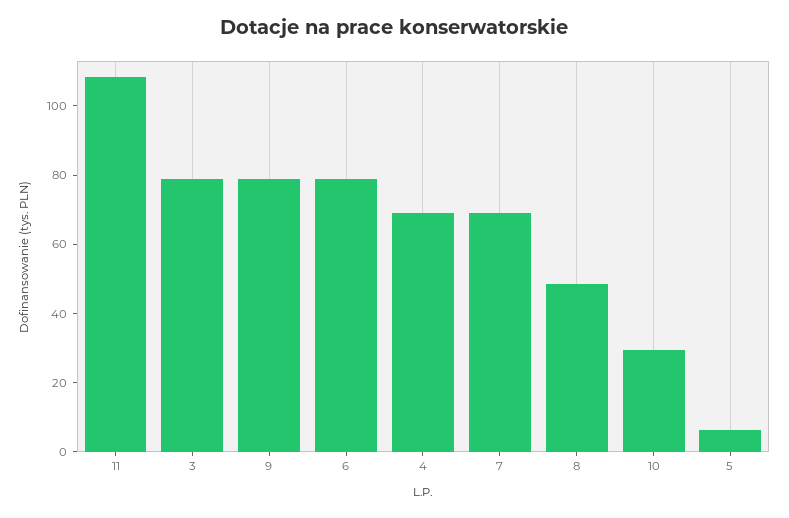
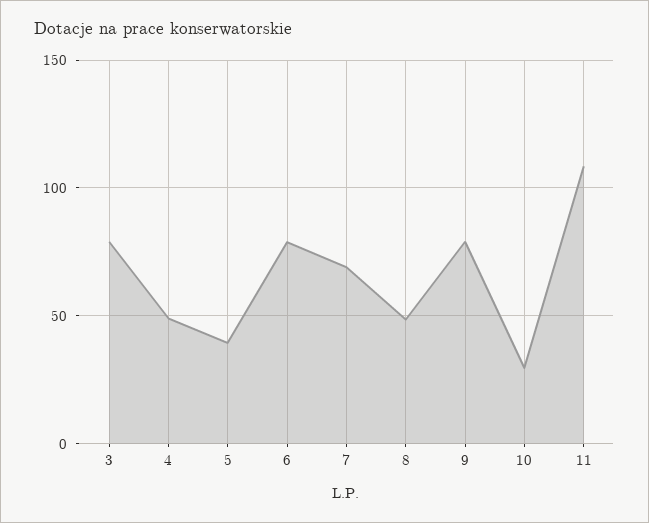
4: 70 -> 50
5: 5 -> 40

